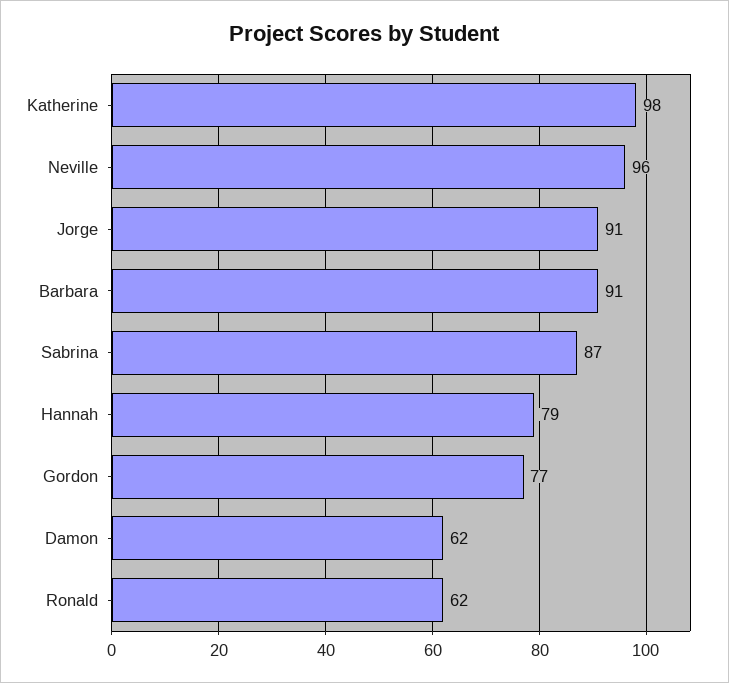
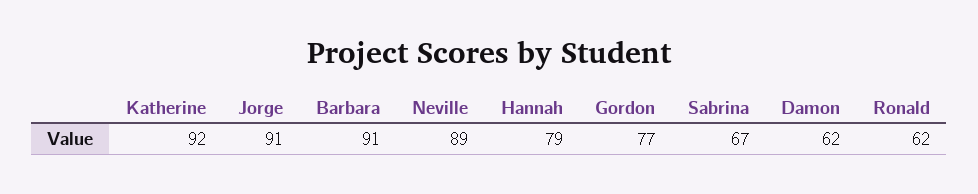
Katherine: 98 -> 92
Neville: 96 -> 89
Sabrina: 87 -> 67

